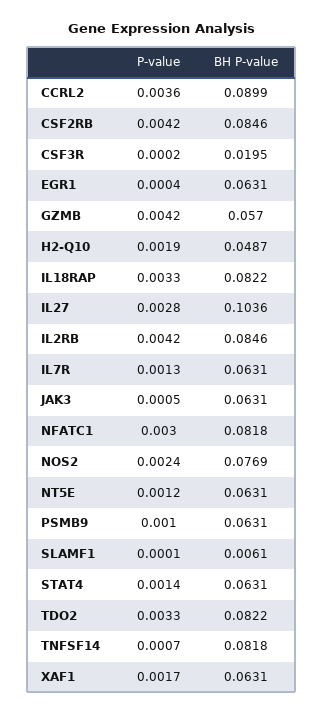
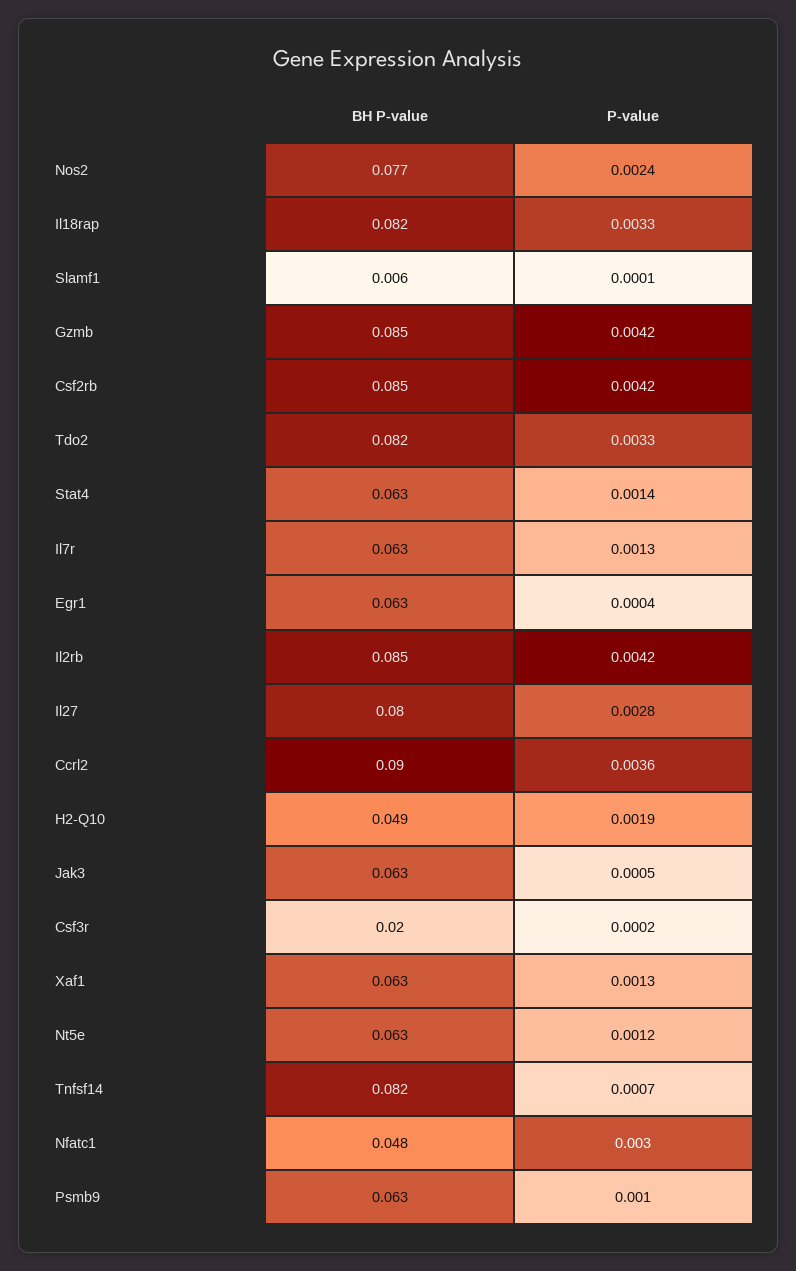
BH P-value, GZMB: 0.057 -> 0.085
BH P-value, IL27: 0.1036 -> 0.08
BH P-value, NFATC1: 0.0818 -> 0.048
P-value, XAF1: 0.0017 -> 0.0013

